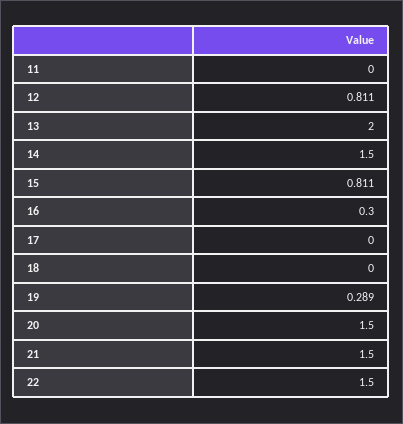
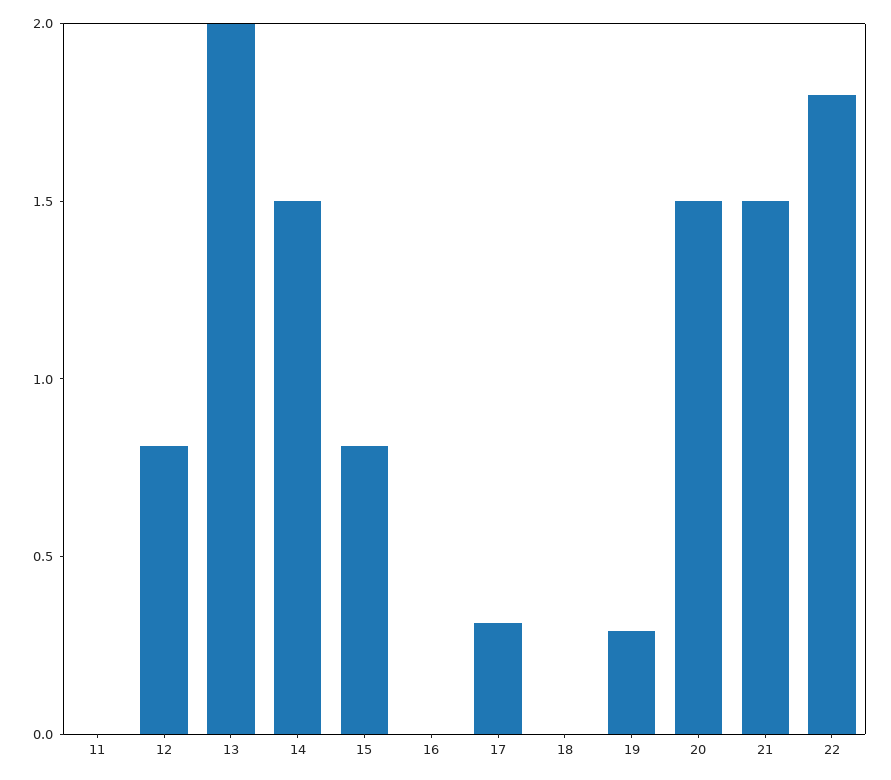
16: 0.3 -> 0
17: 0 -> 0.3
22: 1.5 -> 1.8

